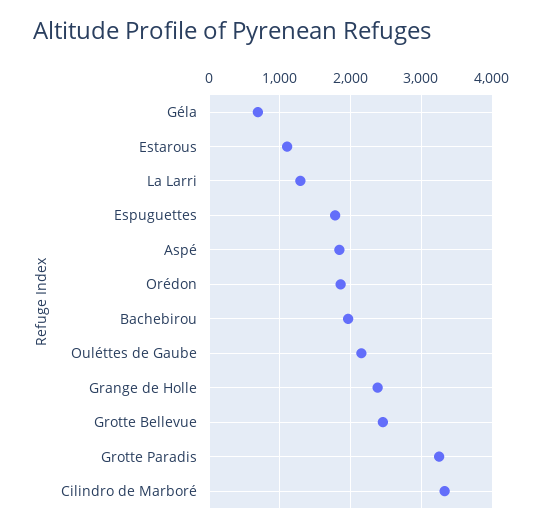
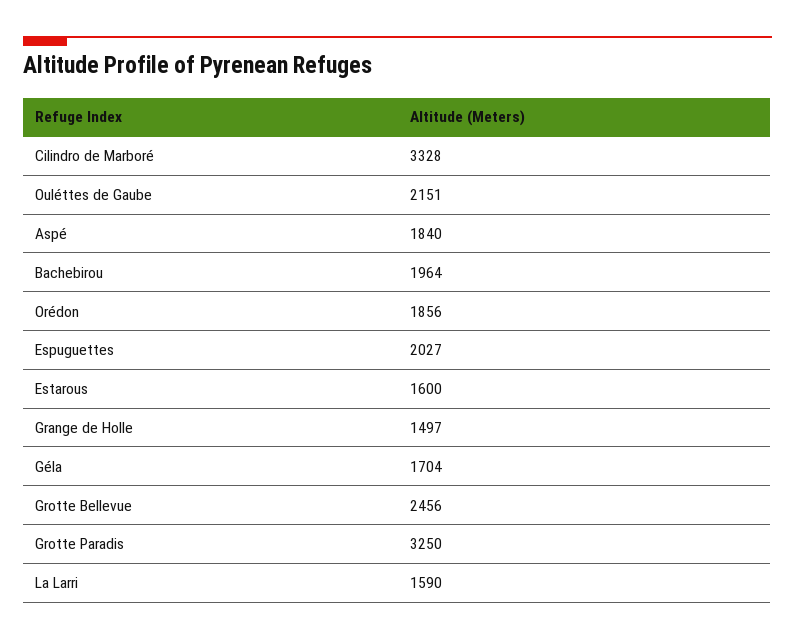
Géla: 700 -> 1704
Estarous: 1100 -> 1600
La Larri: 1300 -> 1590
Espuguettes: 1800 -> 2027
Grange de Holle: 2400 -> 1497

